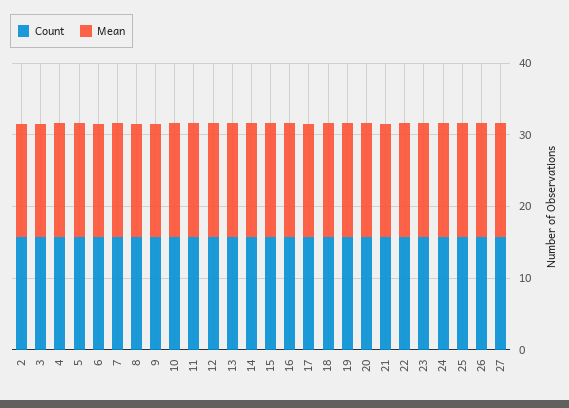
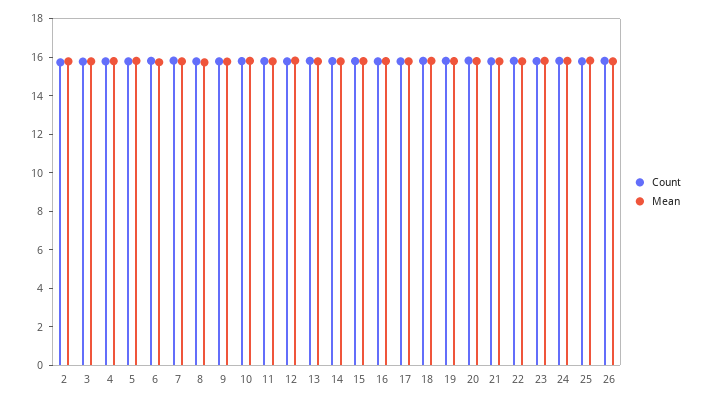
Count, 27: 16 -> none
Mean, 27: 16 -> none

